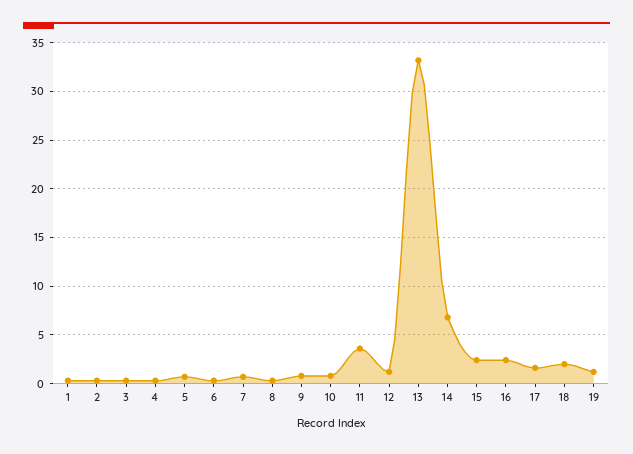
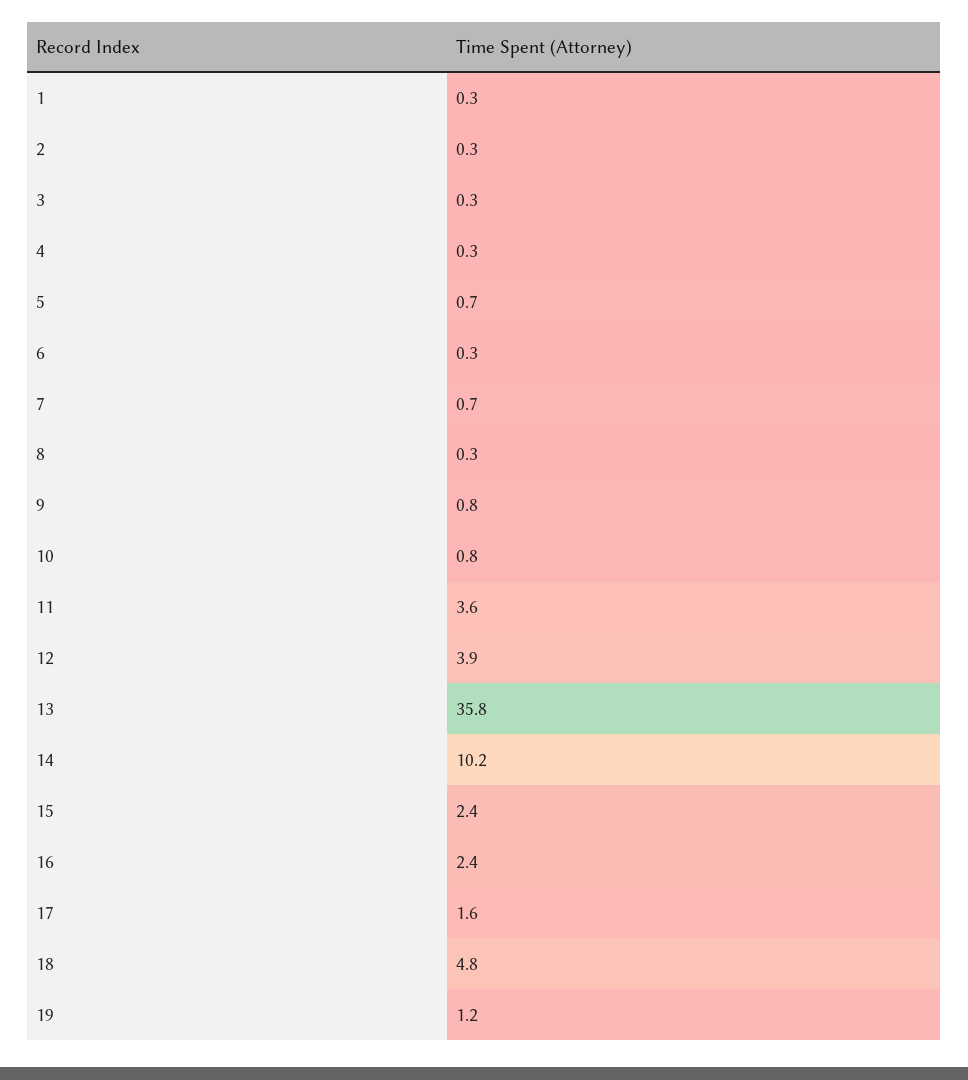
12: 1 -> 3.9
13: 33 -> 35.8
14: 7 -> 10.2
18: 2 -> 4.8

